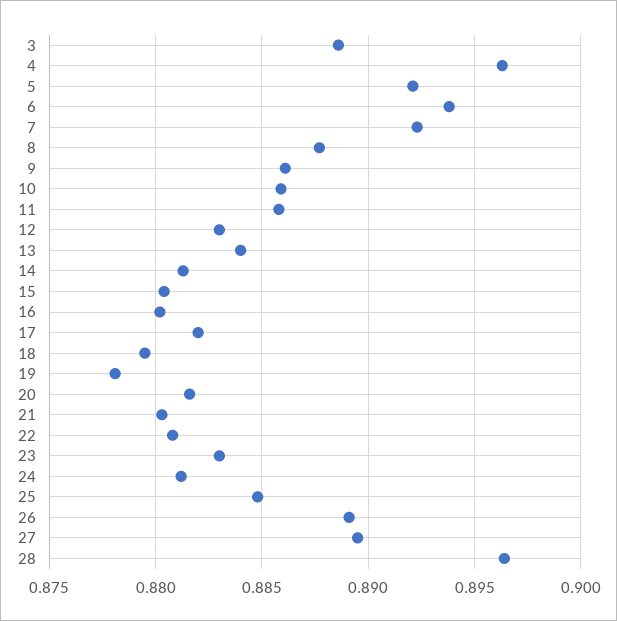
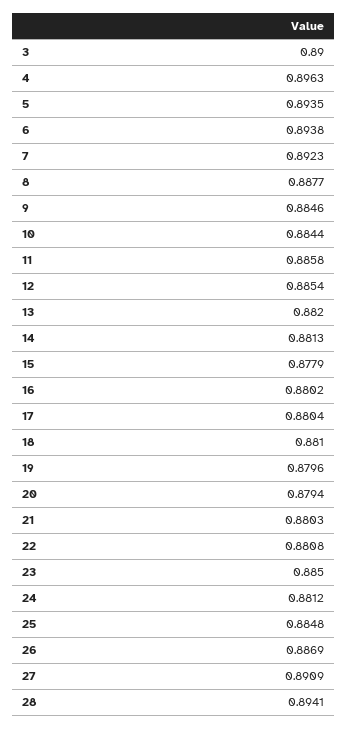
3: 0.8885 -> 0.89
5: 0.892 -> 0.8935
9: 0.886 -> 0.8846
10: 0.886 -> 0.8844
12: 0.883 -> 0.8854
13: 0.884 -> 0.882
15: 0.8805 -> 0.8779
17: 0.882 -> 0.8804
18: 0.8795 -> 0.881
19: 0.878 -> 0.8796
20: 0.8815 -> 0.8794
23: 0.883 -> 0.885
26: 0.889 -> 0.8869
27: 0.8895 -> 0.8909
28: 0.8965 -> 0.8941

